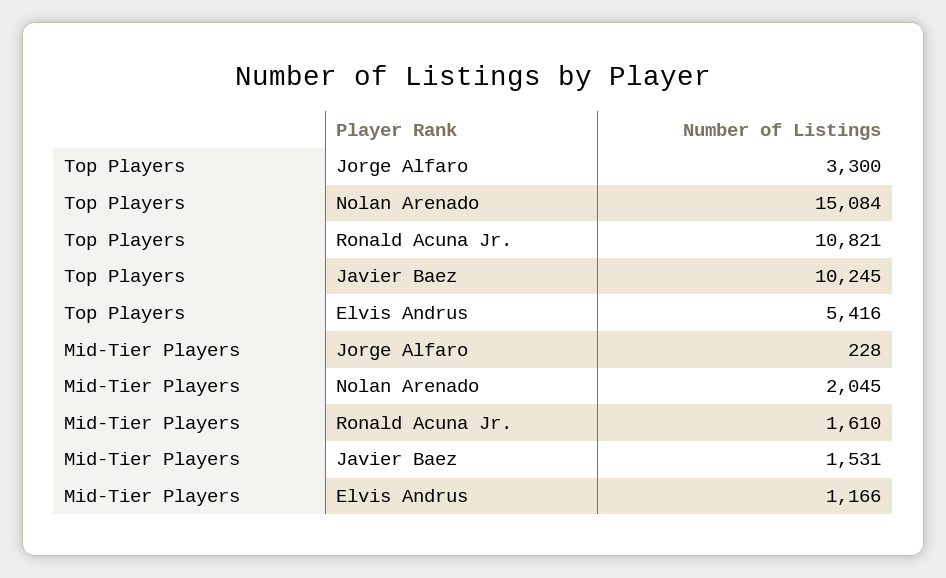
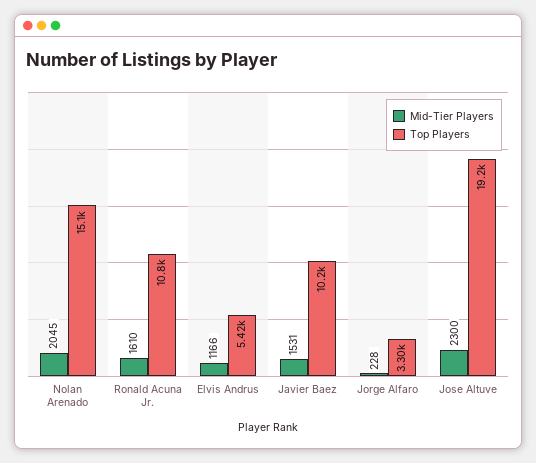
Mid-Tier Players, Jose Altuve: none -> 2300
Top Players, Jose Altuve: none -> 19200

